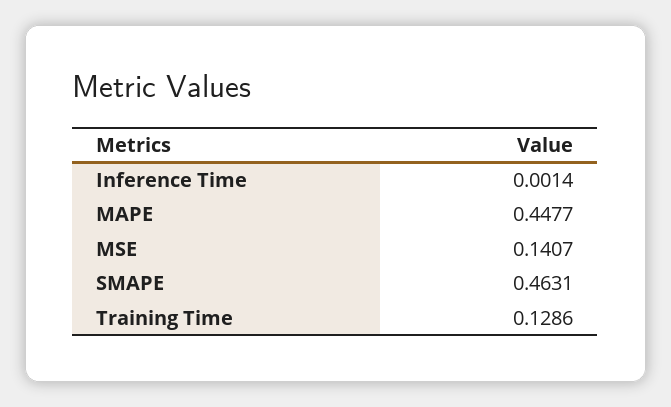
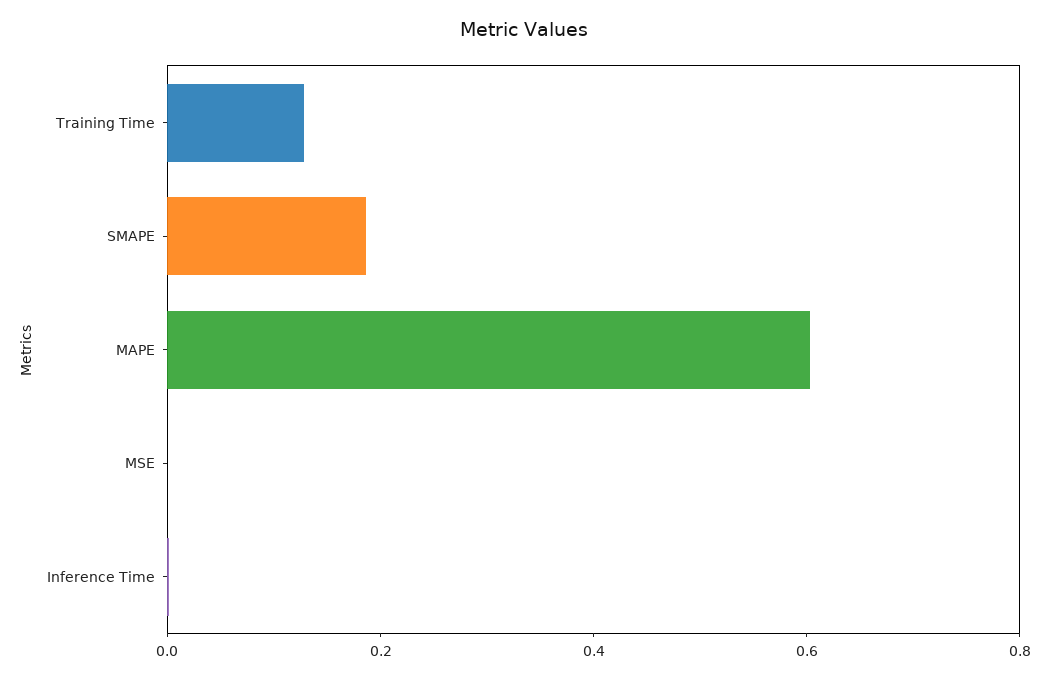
MAPE: 0.4477 -> 0.6
MSE: 0.1407 -> 0
SMAPE: 0.4631 -> 0.2

